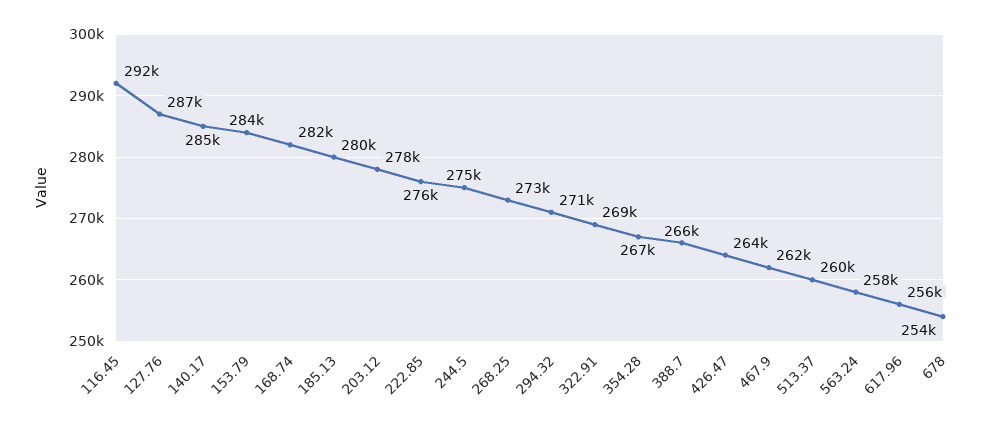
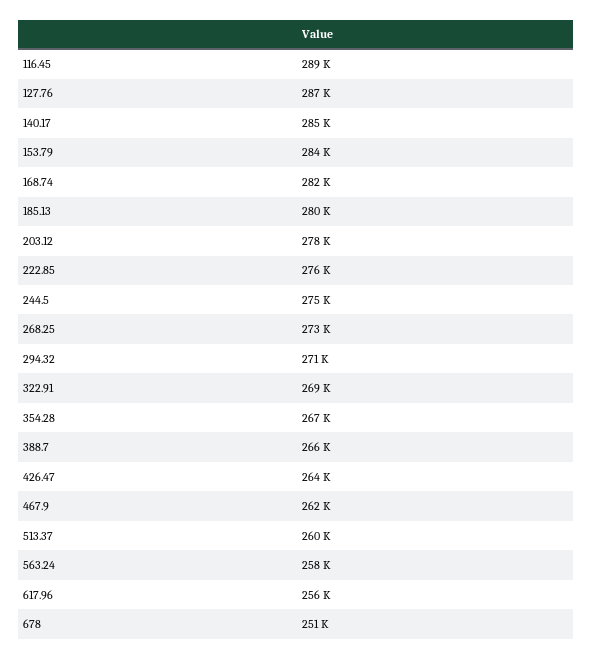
116.45: 292000 -> 289000
678: 254000 -> 251000

